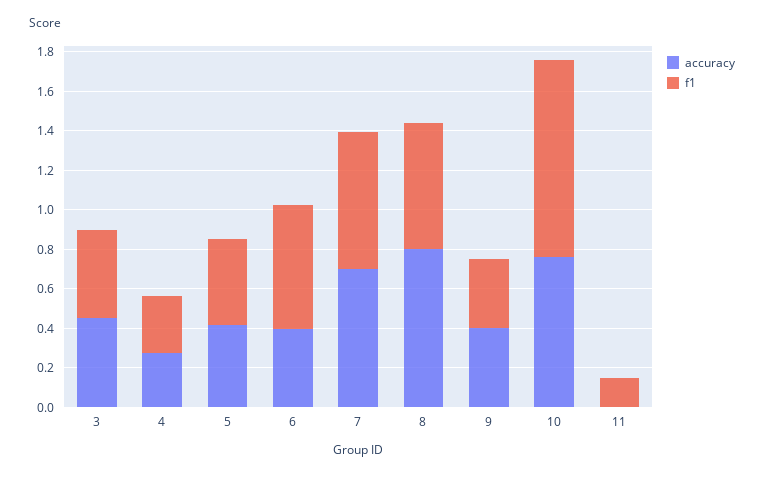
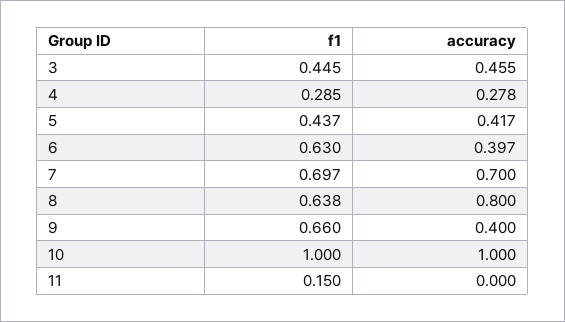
f1, 9: 0.35 -> 0.66
accuracy, 10: 0.75 -> 1

